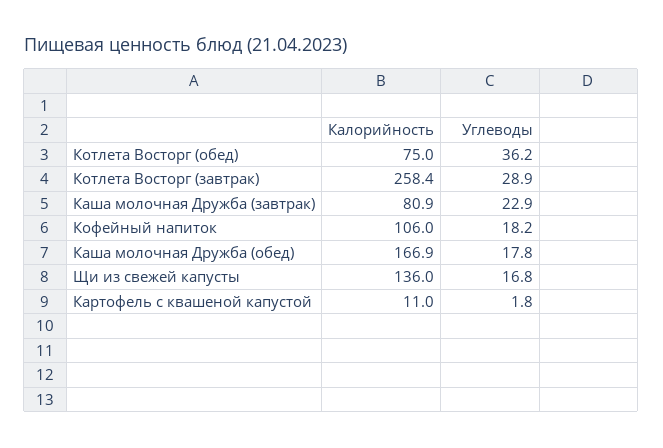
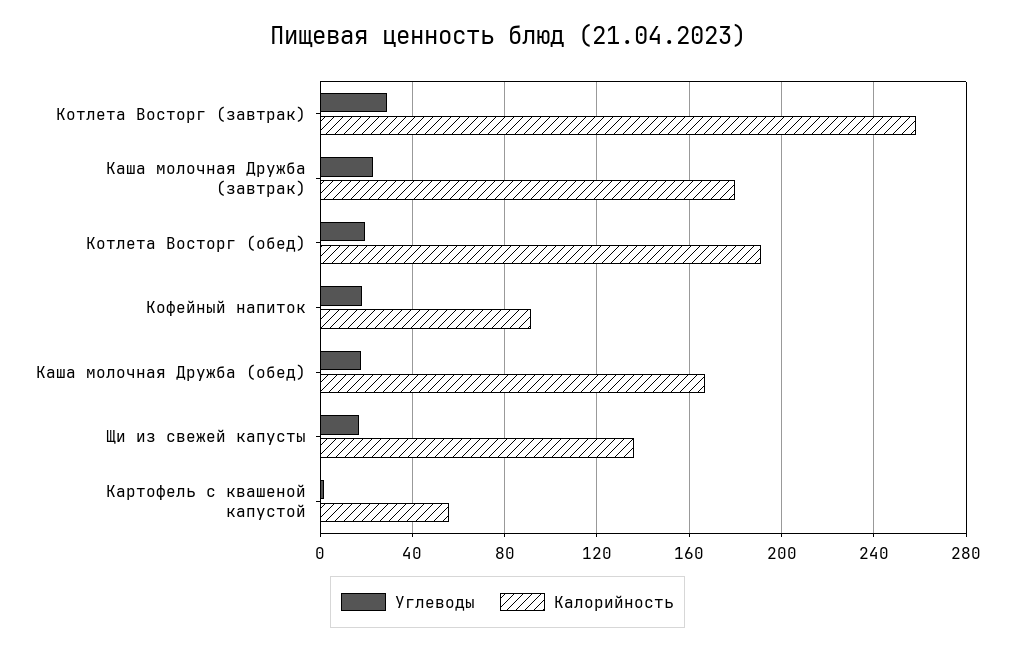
Калорийность, Котлета Восторг (обед): 75 -> 190
Углеводы, Котлета Восторг (обед): 36.2 -> 20
Калорийность, Каша молочная Дружба (завтрак): 80.9 -> 180
Калорийность, Кофейный напиток: 106 -> 90
Калорийность, Картофель с квашеной капустой: 11 -> 55

